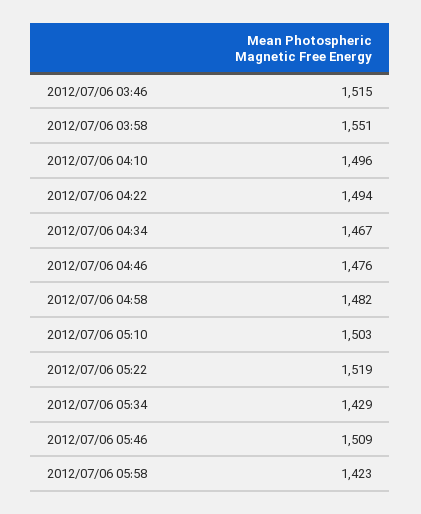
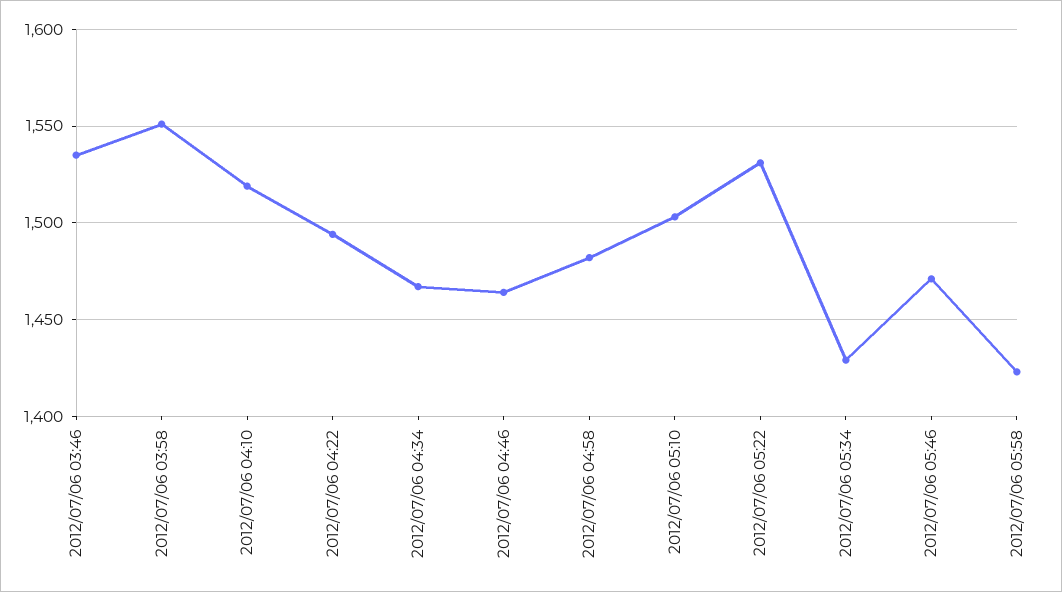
2012/07/06 03:46: 1515 -> 1535
2012/07/06 04:10: 1496 -> 1520
2012/07/06 04:46: 1476 -> 1465
2012/07/06 05:22: 1519 -> 1530
2012/07/06 05:46: 1509 -> 1470

